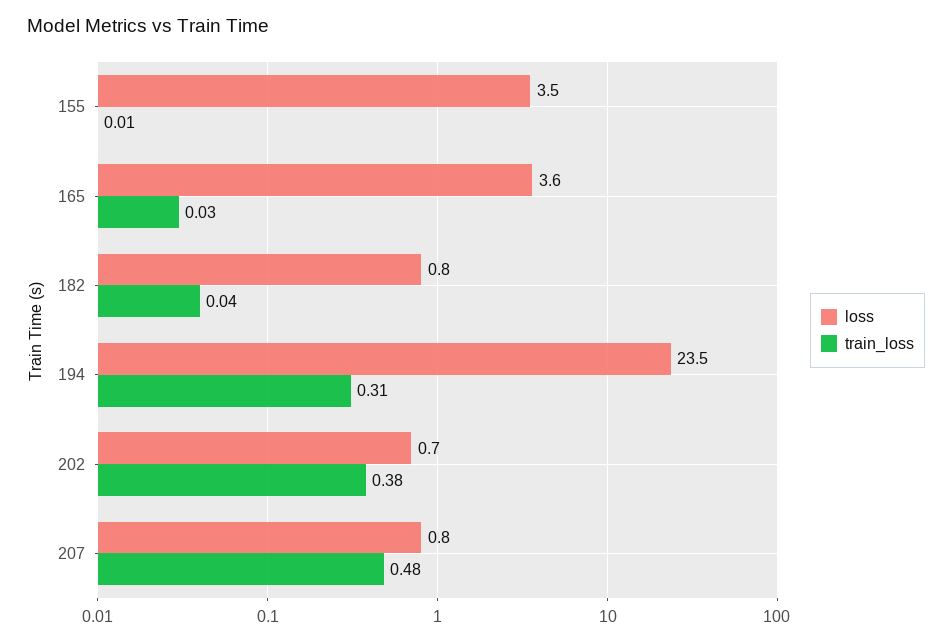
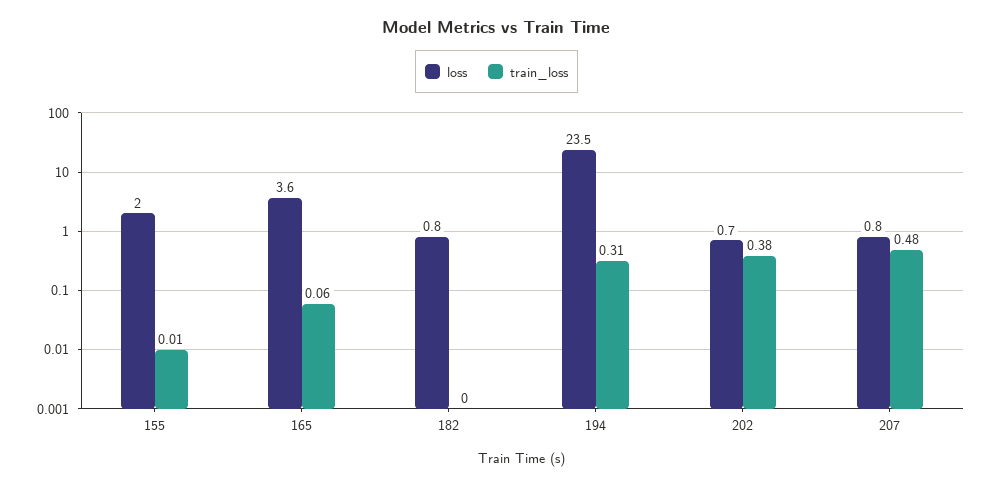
loss, 155: 3.5 -> 2
train_loss, 165: 0.03 -> 0.06
train_loss, 182: 0.04 -> 0

